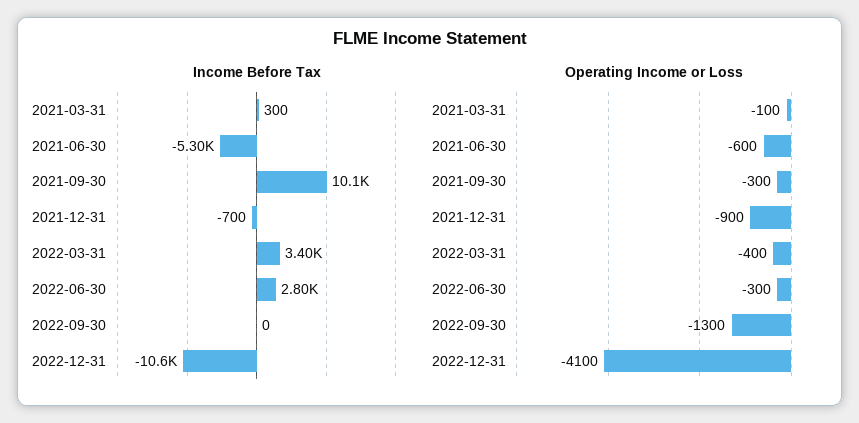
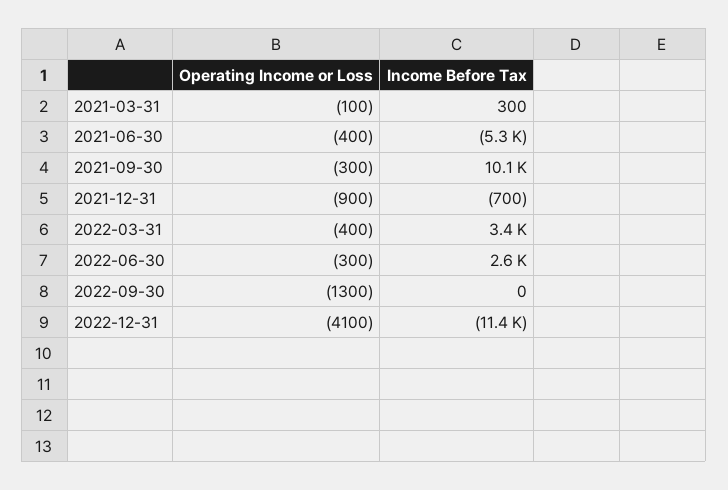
Income Before Tax, 2022-06-30: 2800 -> 2600
Income Before Tax, 2022-12-31: -10600 -> -11400
Operating Income or Loss, 2021-06-30: -600 -> -400

